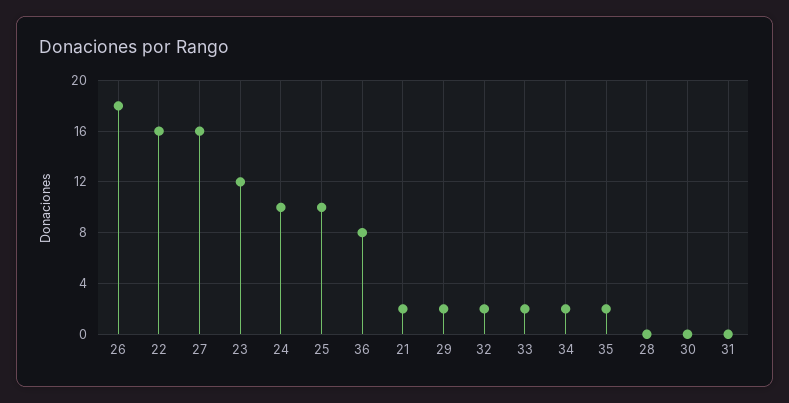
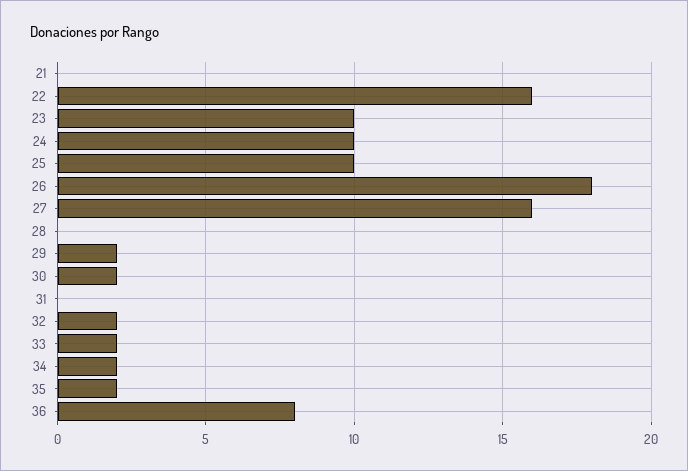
23: 12 -> 10
21: 2 -> 0
30: 0 -> 2

